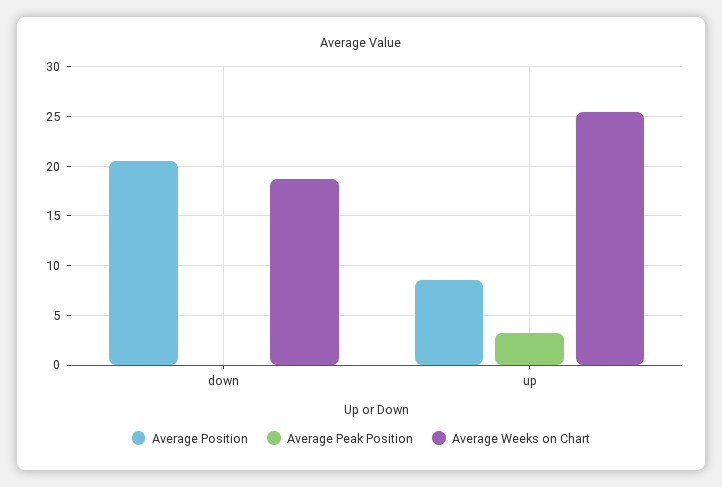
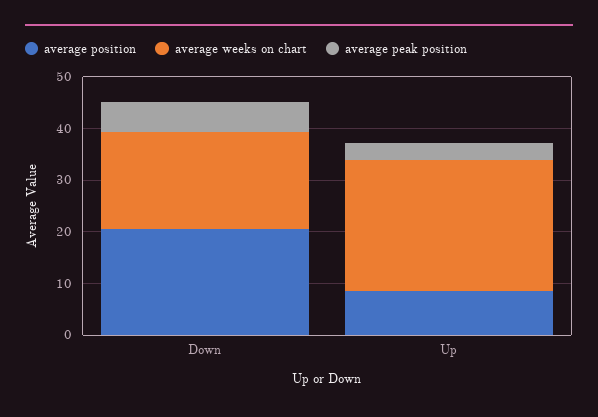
Average Peak Position, down: 0 -> 6

